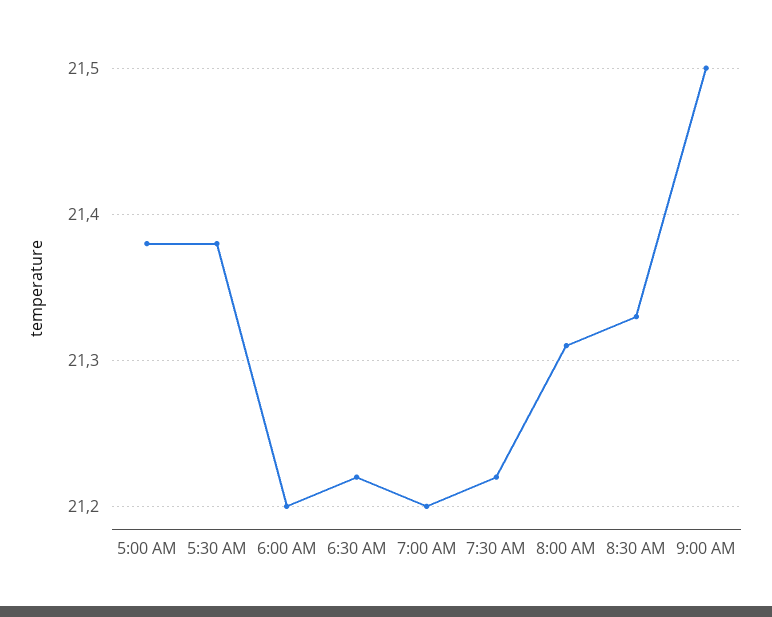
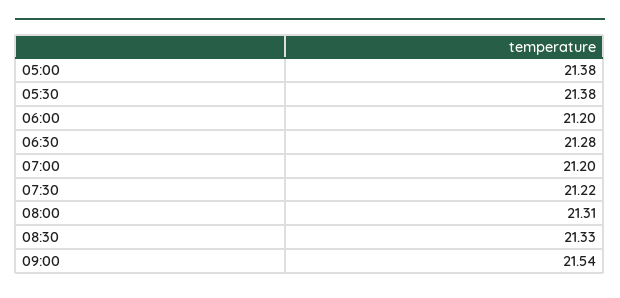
6:30 AM: 21.22 -> 21.28
9:00 AM: 21.5 -> 21.54

